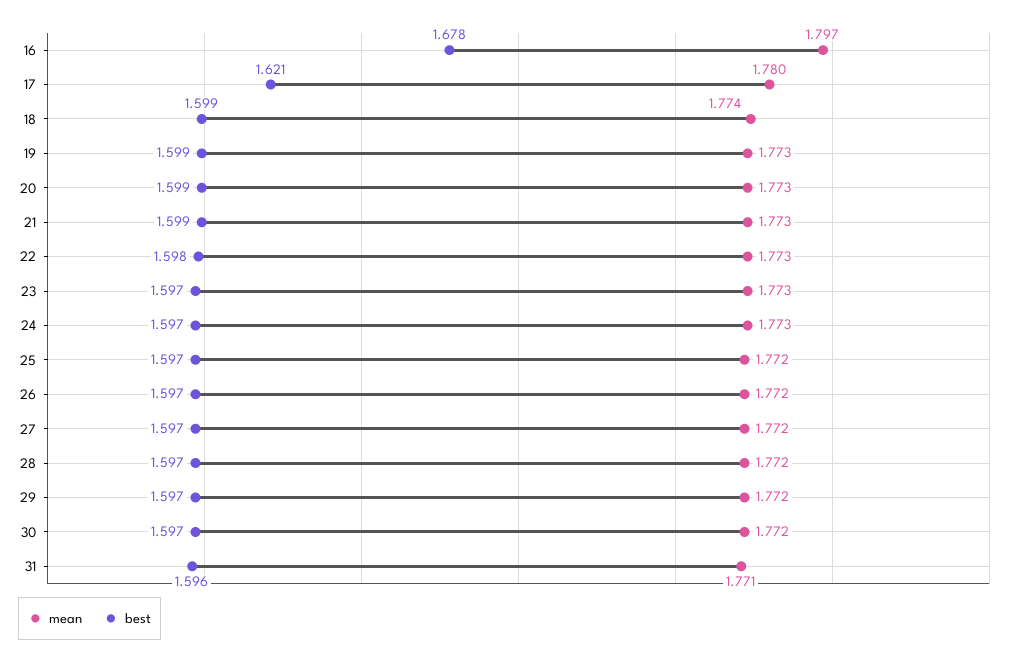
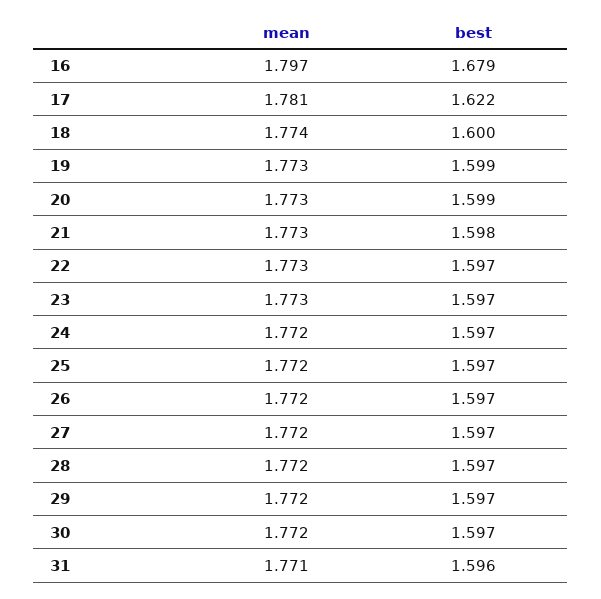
best, 16: 1.678 -> 1.679
mean, 17: 1.78 -> 1.781
best, 17: 1.621 -> 1.622
best, 18: 1.599 -> 1.6
best, 21: 1.599 -> 1.598
best, 22: 1.598 -> 1.597
mean, 24: 1.773 -> 1.772

